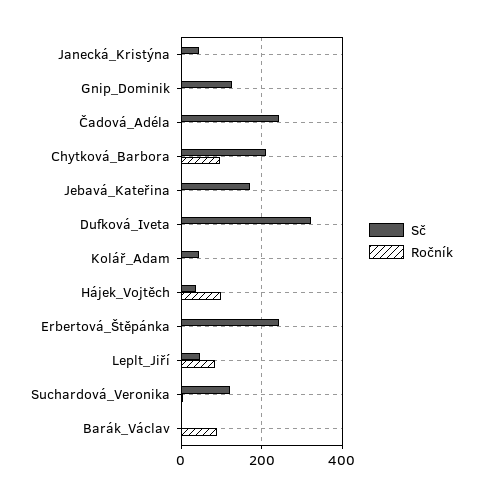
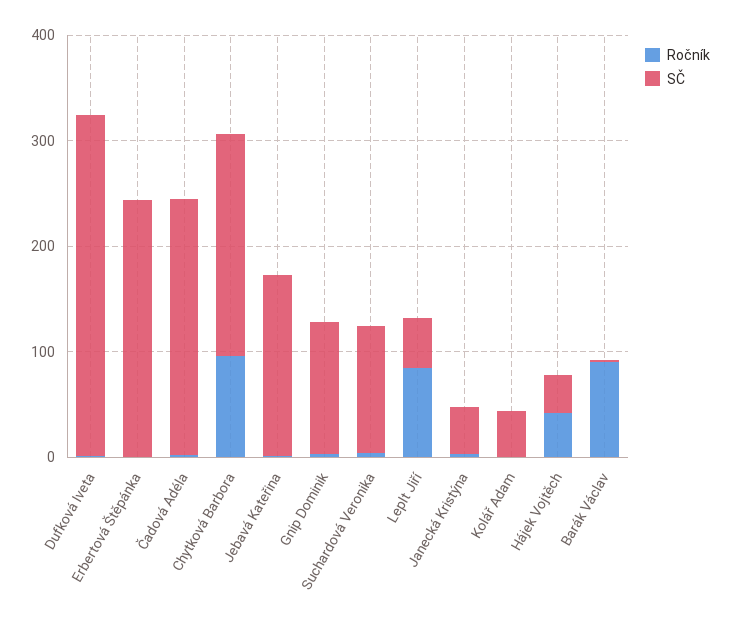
Ročník, Hájek_Vojtěch: 100 -> 40

